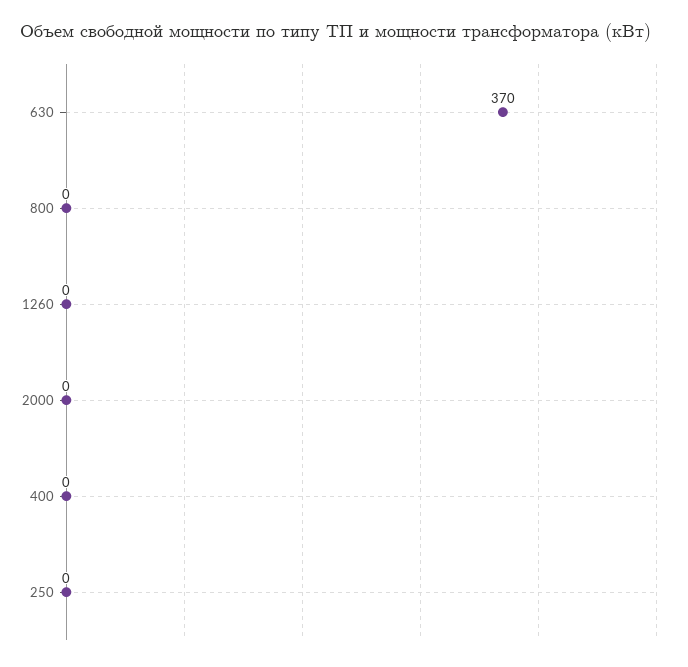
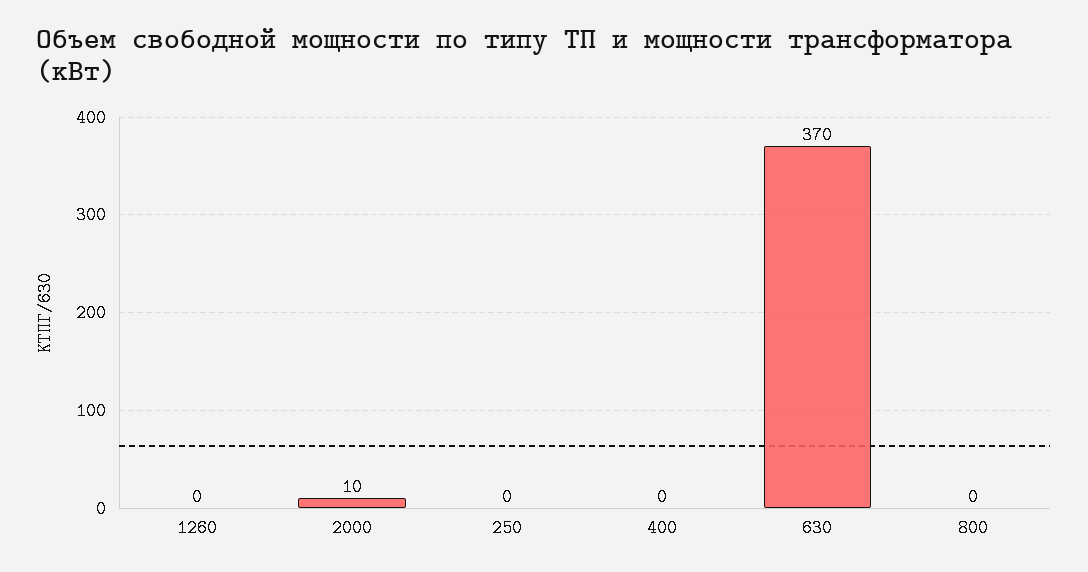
2000: 0 -> 10

